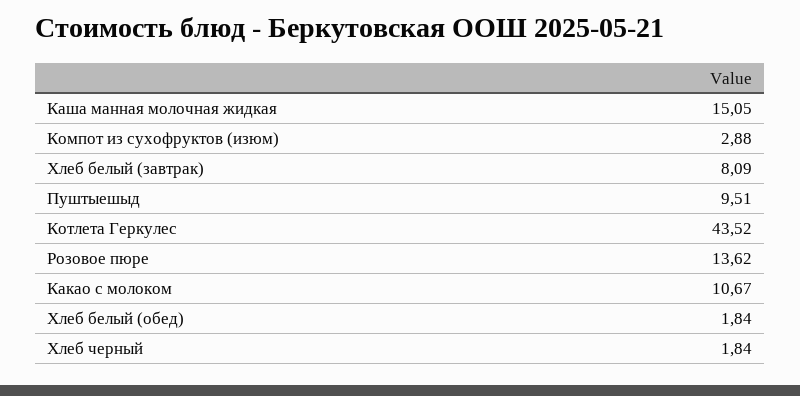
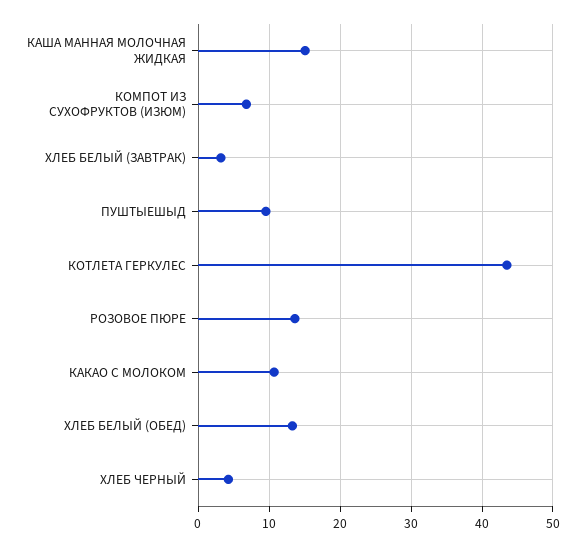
Компот из сухофруктов (изюм): 2.88 -> 7
Хлеб белый (завтрак): 8.09 -> 3
Хлеб белый (обед): 1.84 -> 13
Хлеб черный: 1.84 -> 4

